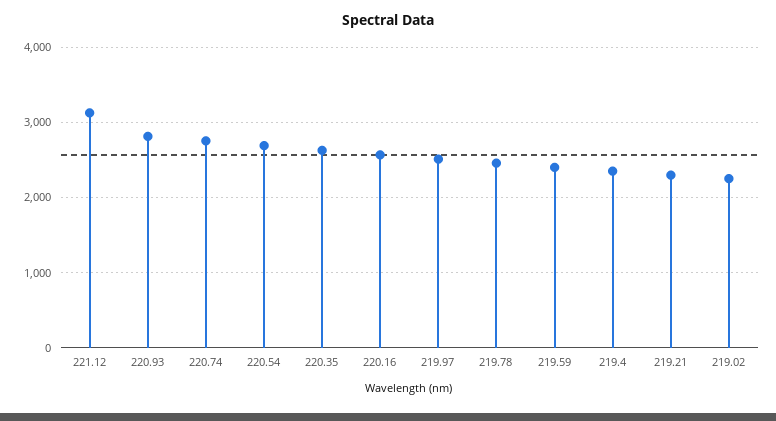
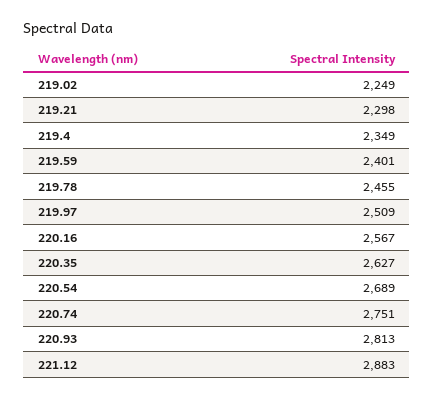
221.12: 3100 -> 2883

